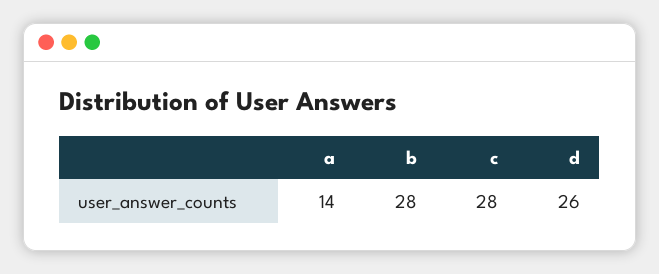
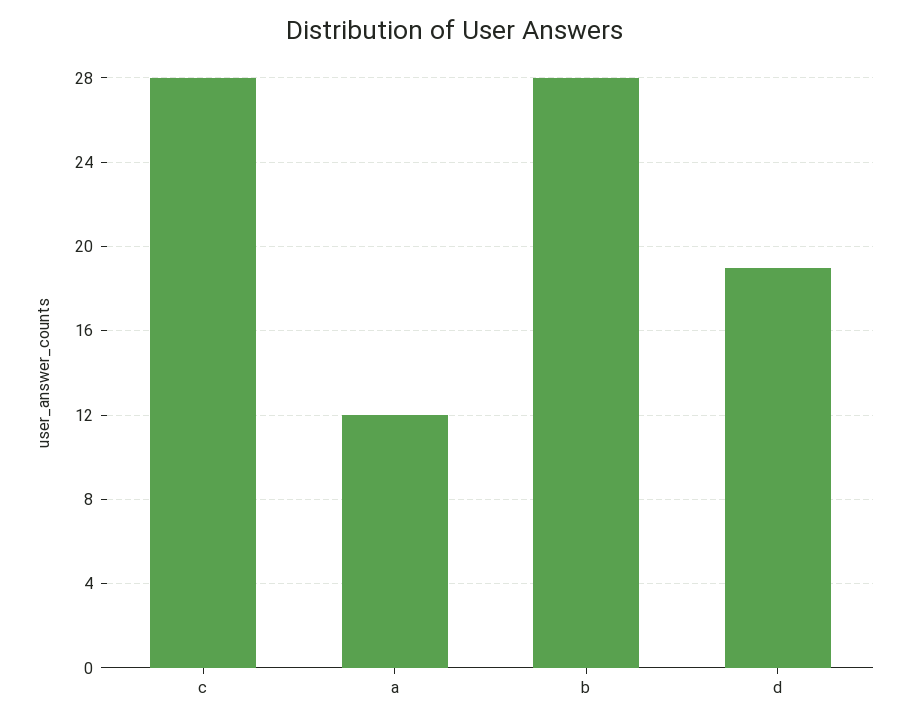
a: 14 -> 12
d: 26 -> 19

